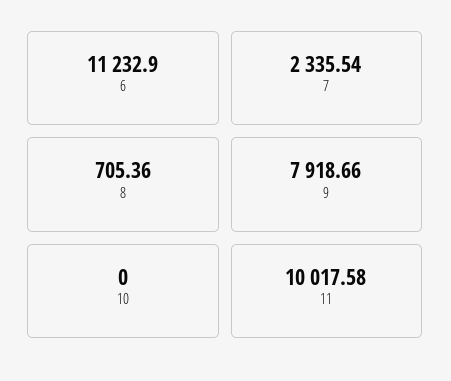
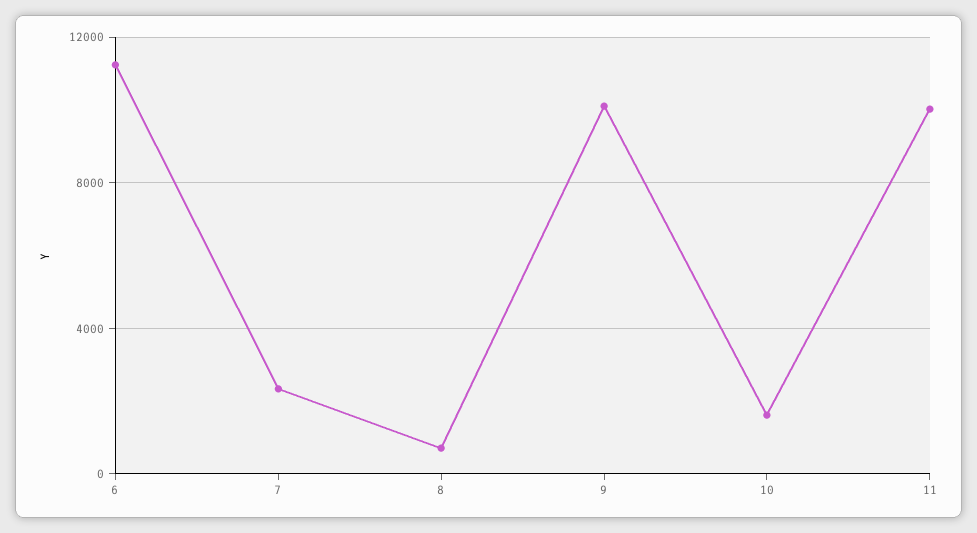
9: 7918.66 -> 10000
10: 0 -> 1500

